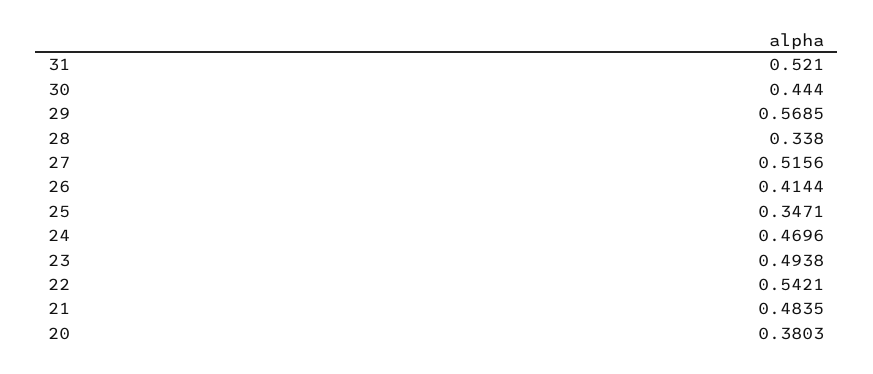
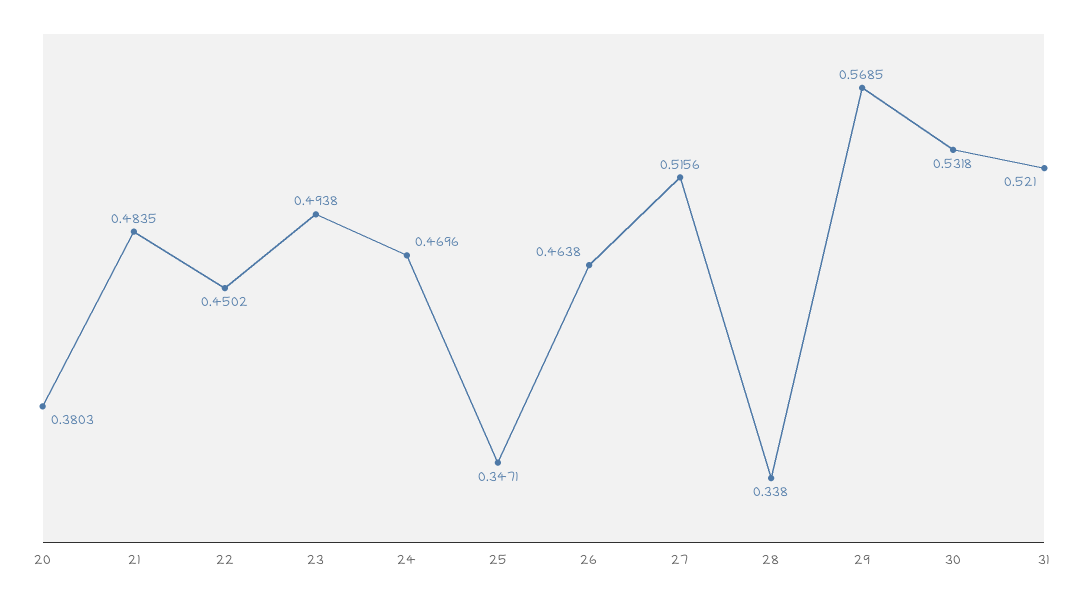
30: 0.444 -> 0.5318
26: 0.4144 -> 0.4638
22: 0.5421 -> 0.4502

